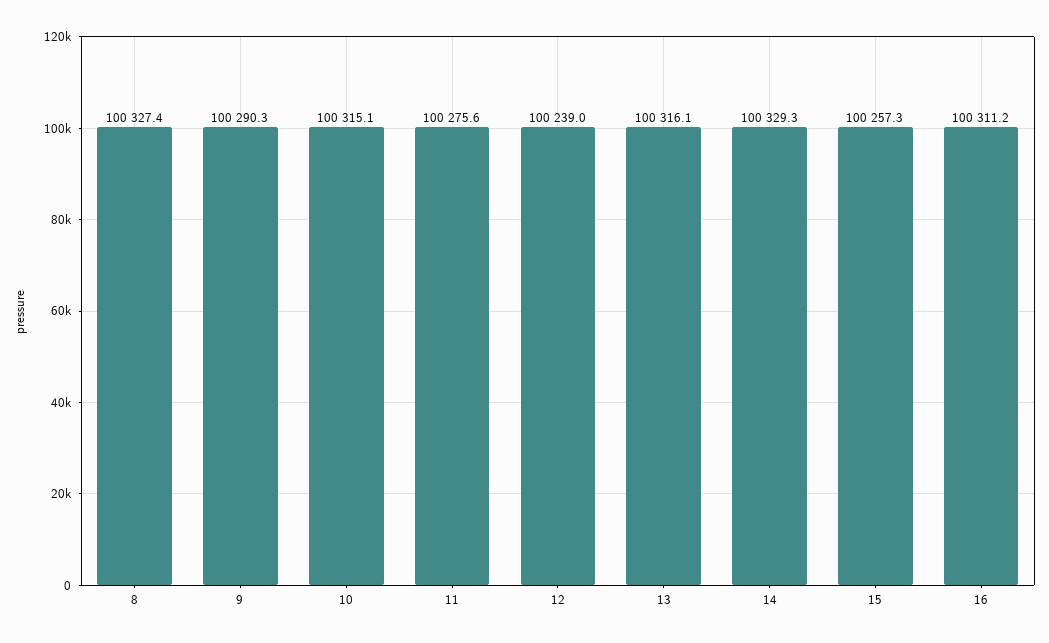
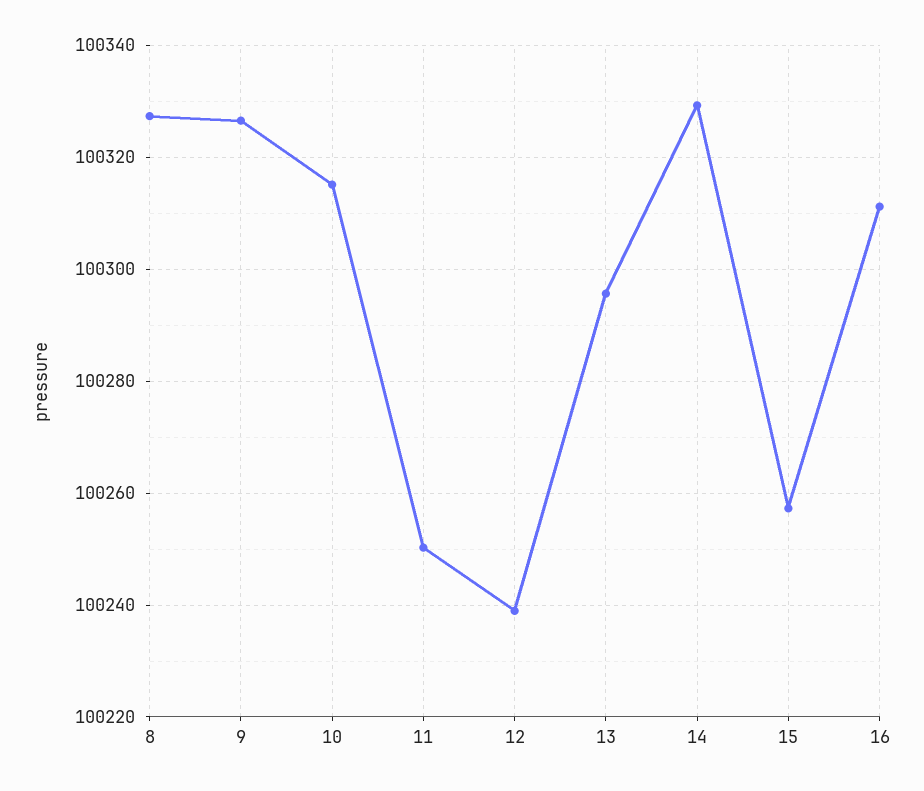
9: 100290.3 -> 100326
11: 100275.6 -> 100250
13: 100316.1 -> 100296

